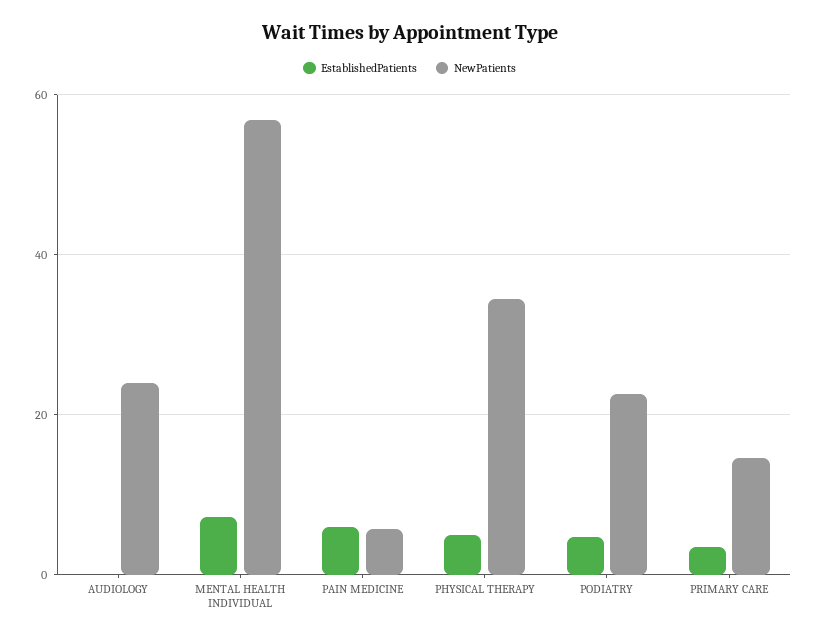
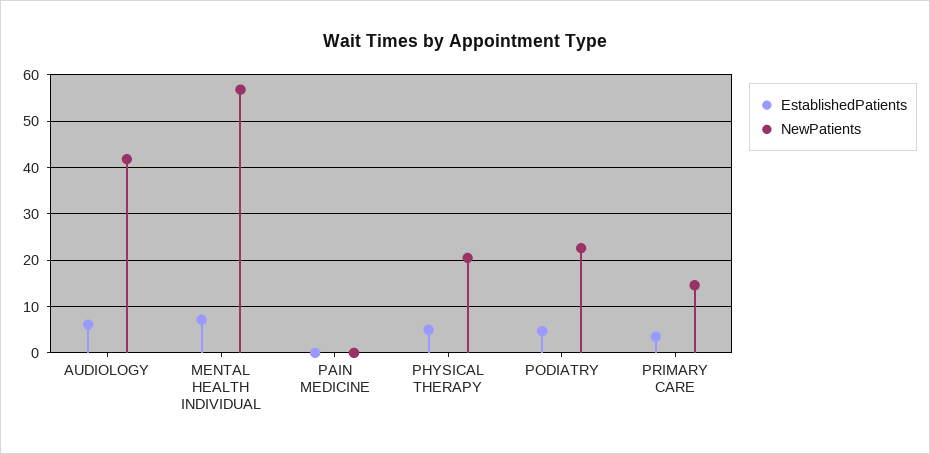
EstablishedPatients, AUDIOLOGY: 0 -> 6
NewPatients, AUDIOLOGY: 24 -> 42
EstablishedPatients, PAIN MEDICINE: 6 -> 0
NewPatients, PAIN MEDICINE: 6 -> 0
NewPatients, PHYSICAL THERAPY: 34 -> 20

